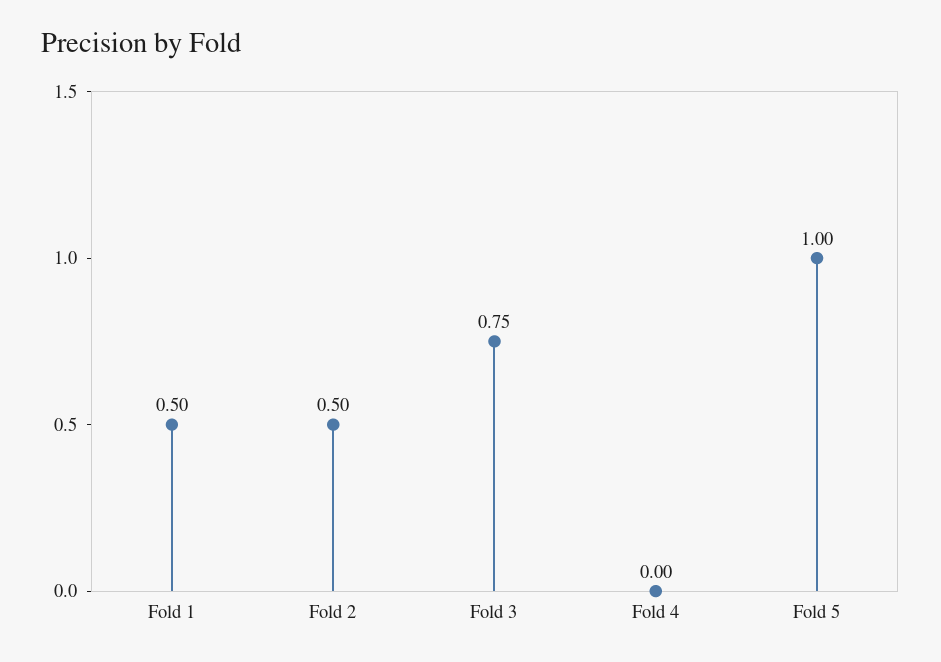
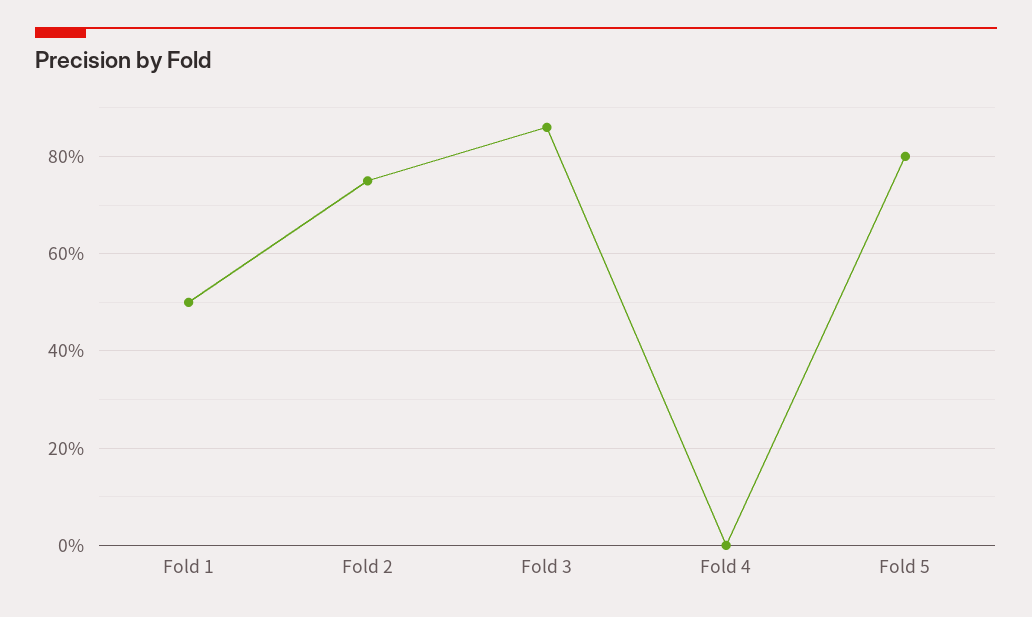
Fold 2: 0.5 -> 0.75
Fold 3: 0.75 -> 0.85
Fold 5: 1 -> 0.8

